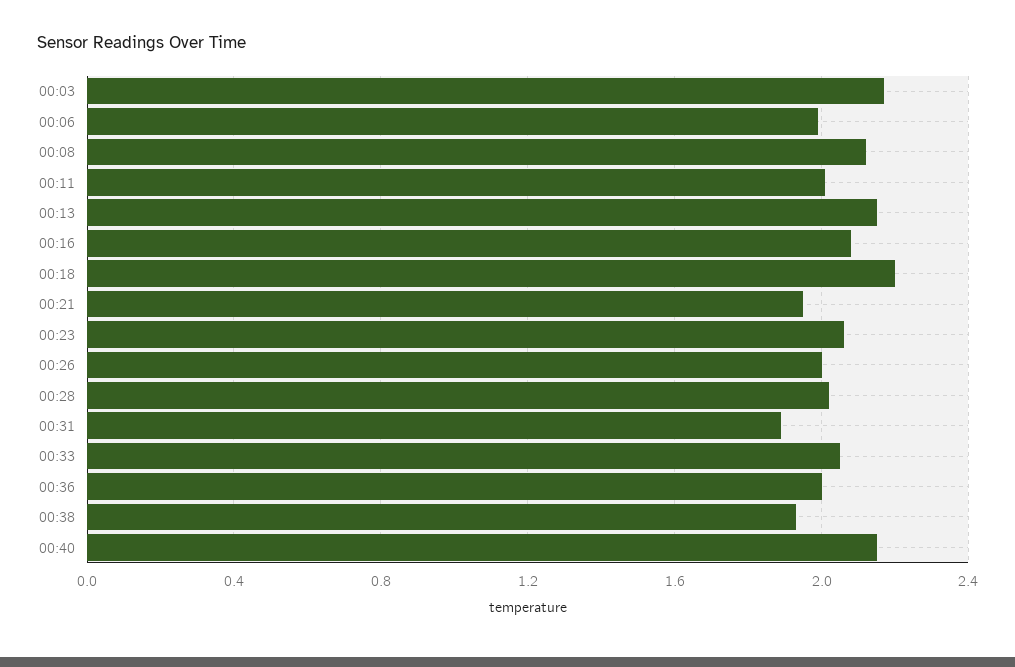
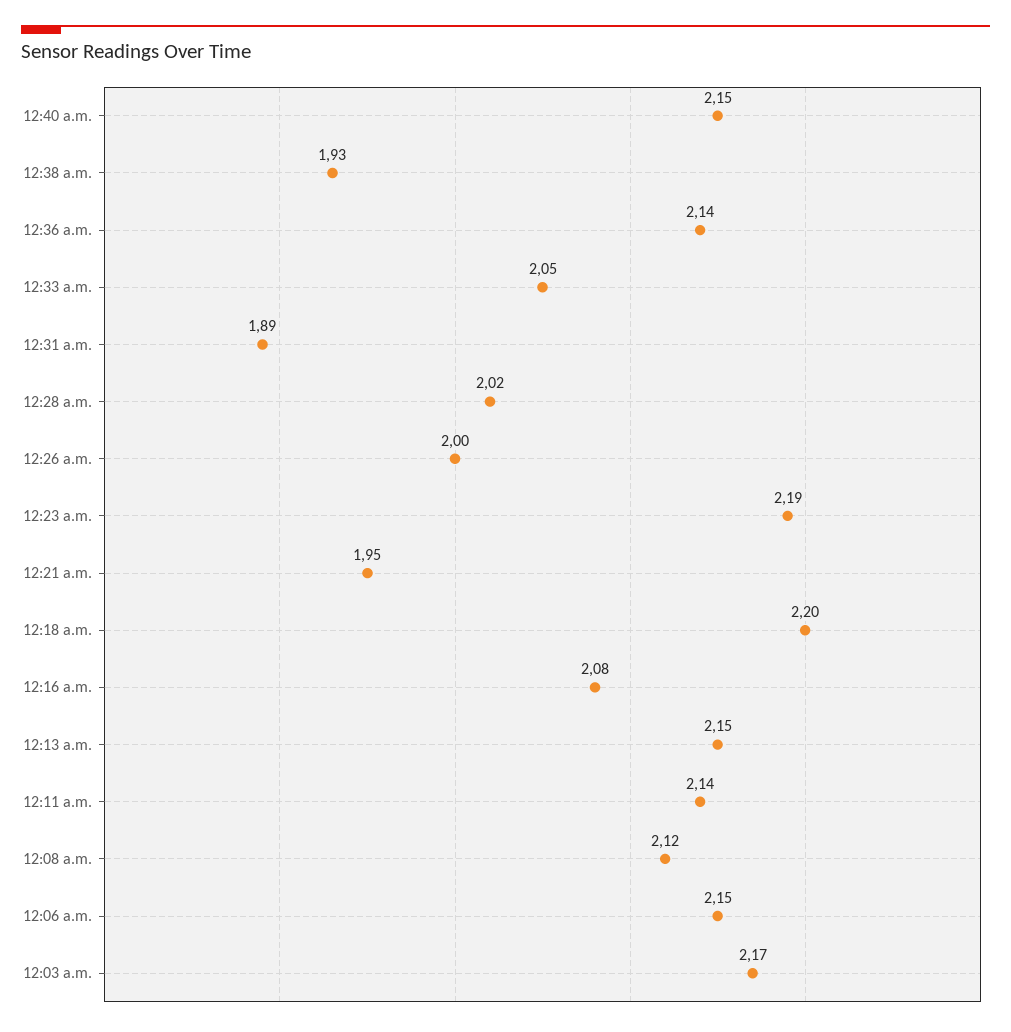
00:06: 2 -> 2.15
00:11: 2 -> 2.14
00:23: 2.05 -> 2.19
00:36: 2 -> 2.14

